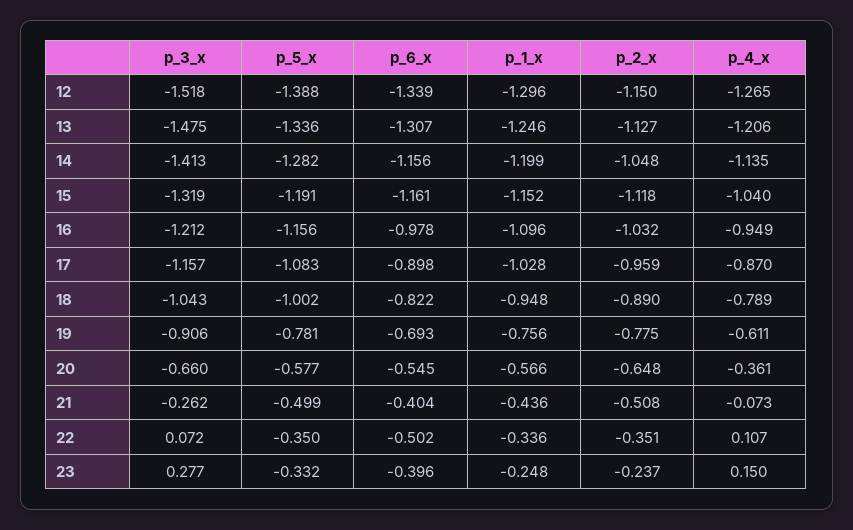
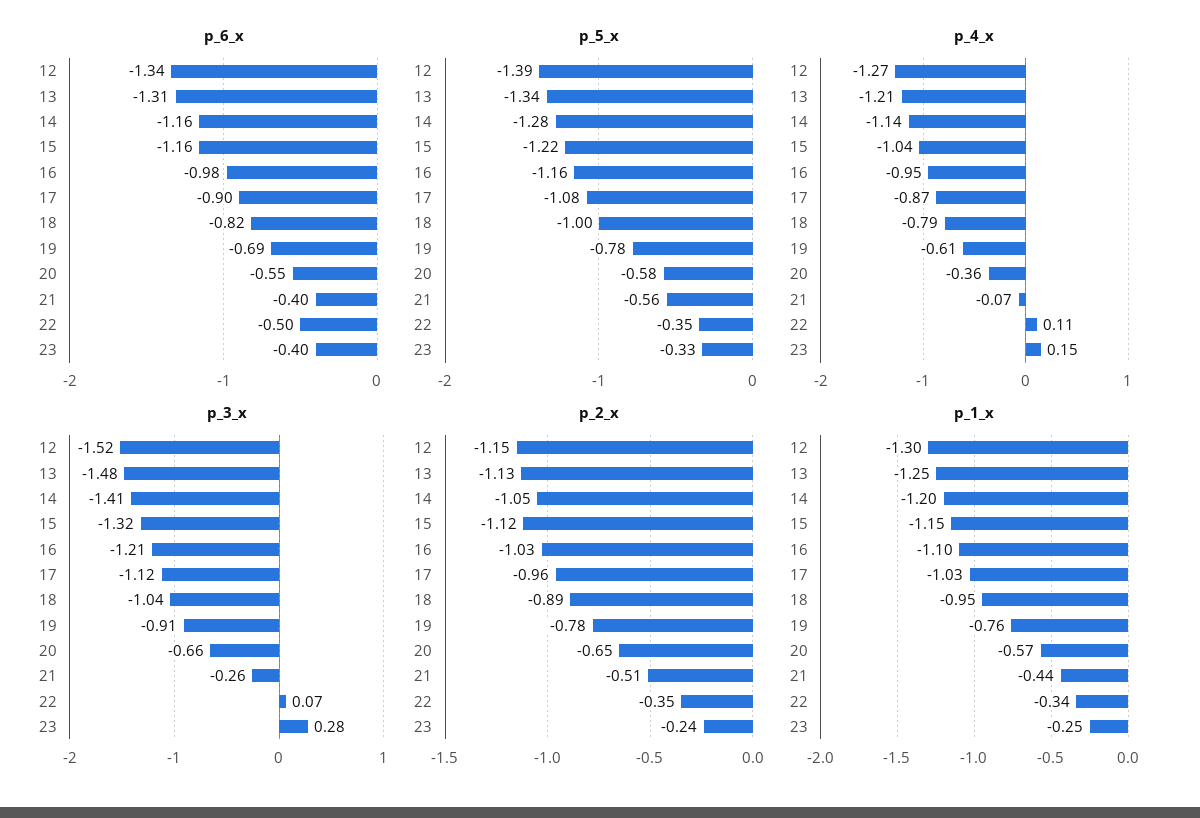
p_5_x, 15: -1.191 -> -1.22
p_3_x, 17: -1.157 -> -1.12
p_5_x, 21: -0.499 -> -0.56

